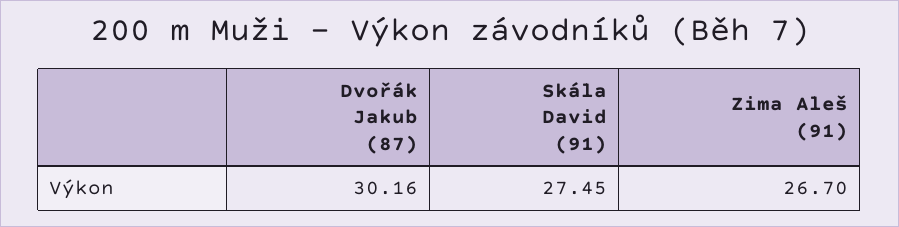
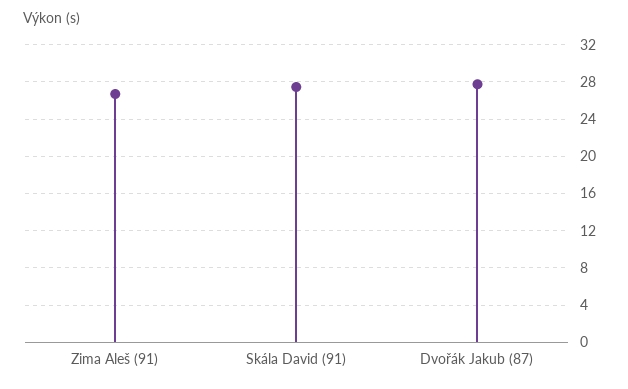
Dvořák Jakub (87): 30.16 -> 28

